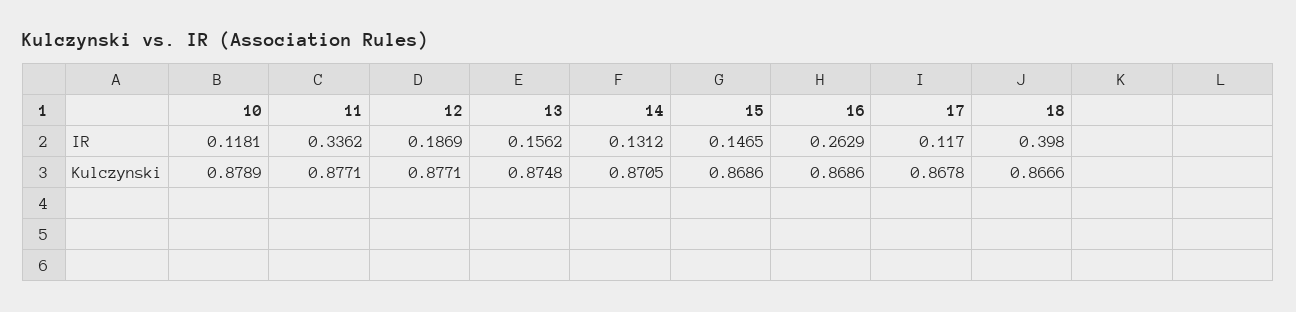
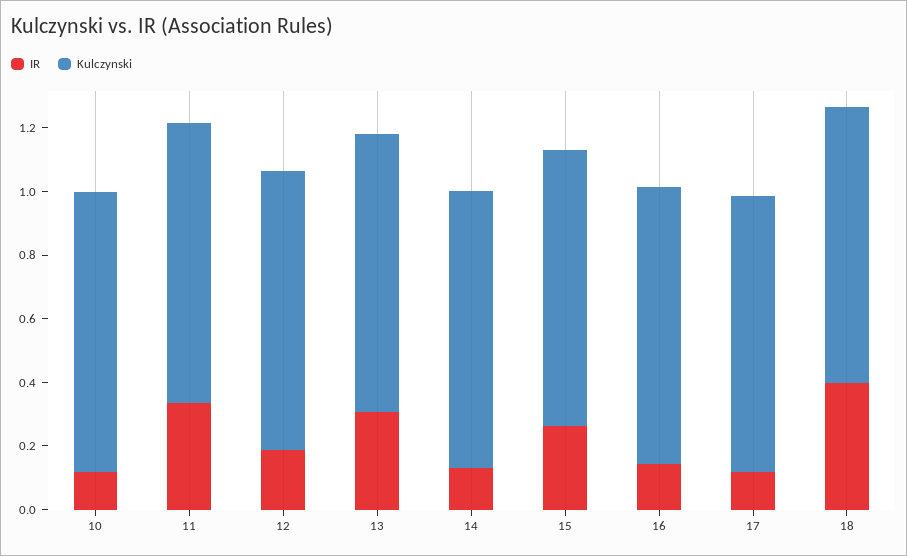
IR, 13: 0.1562 -> 0.3
IR, 15: 0.1465 -> 0.25
IR, 16: 0.2629 -> 0.15

